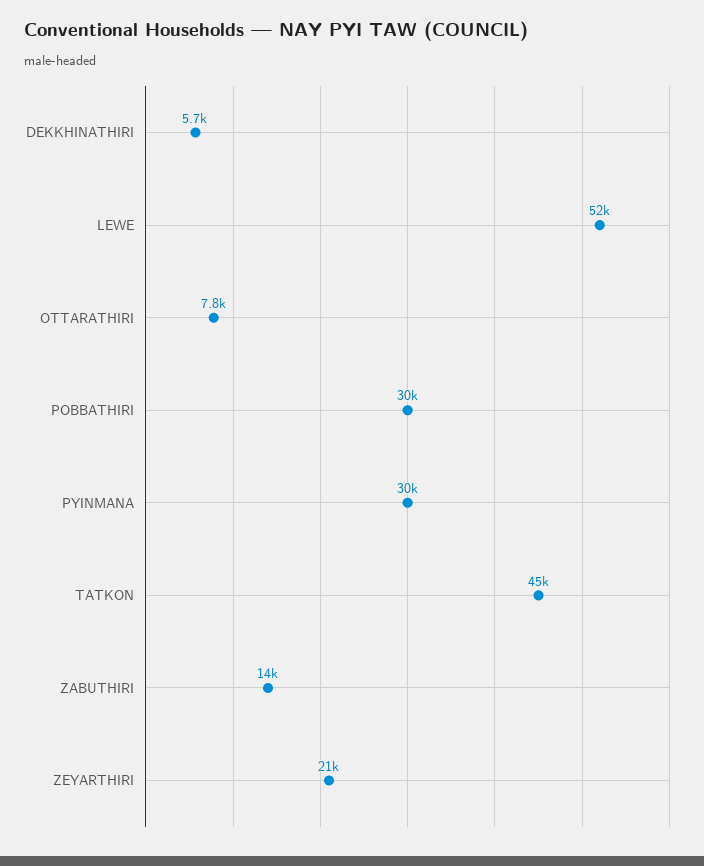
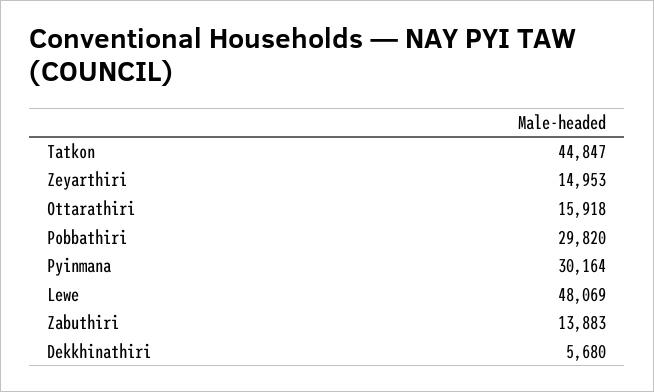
LEWE: 52000 -> 48069
OTTARATHIRI: 7800 -> 15918
ZEYARTHIRI: 21000 -> 14953

